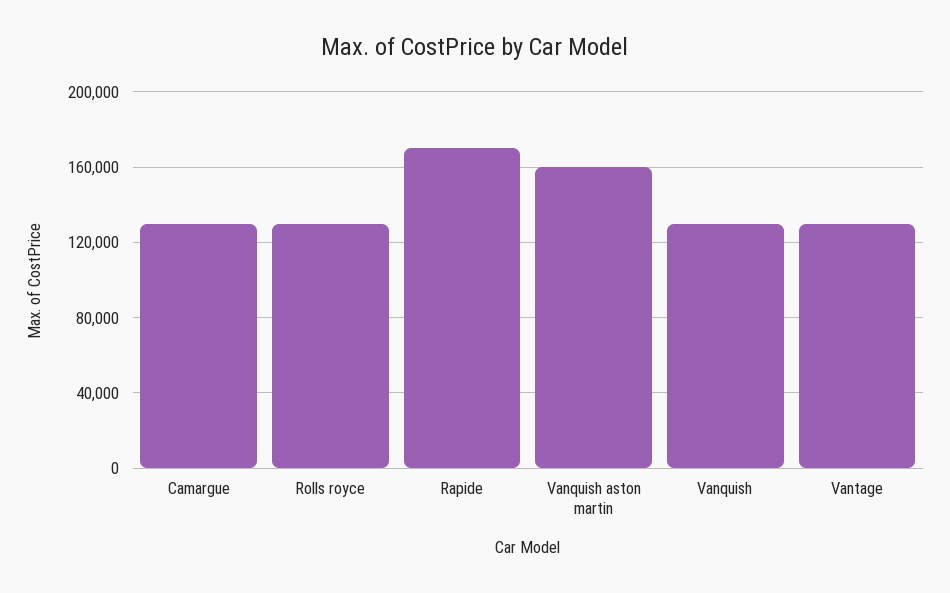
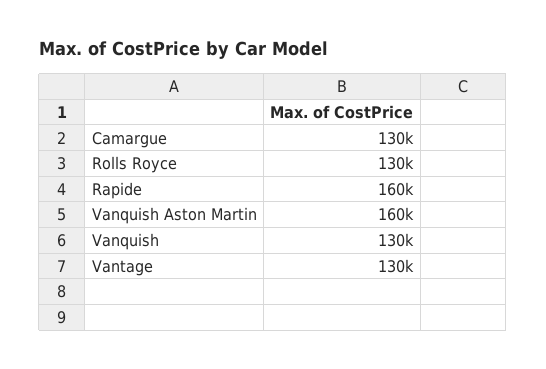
Rapide: 170000 -> 160000

